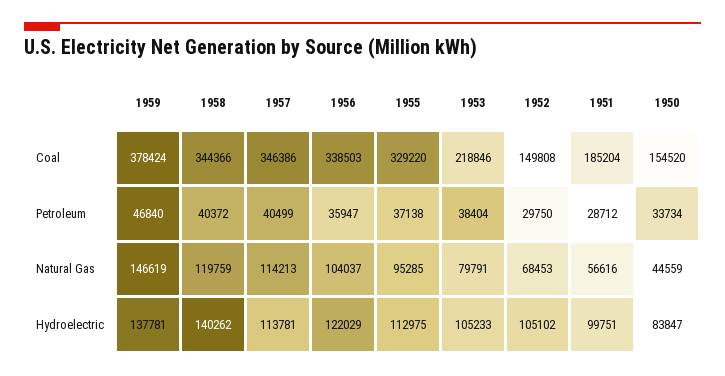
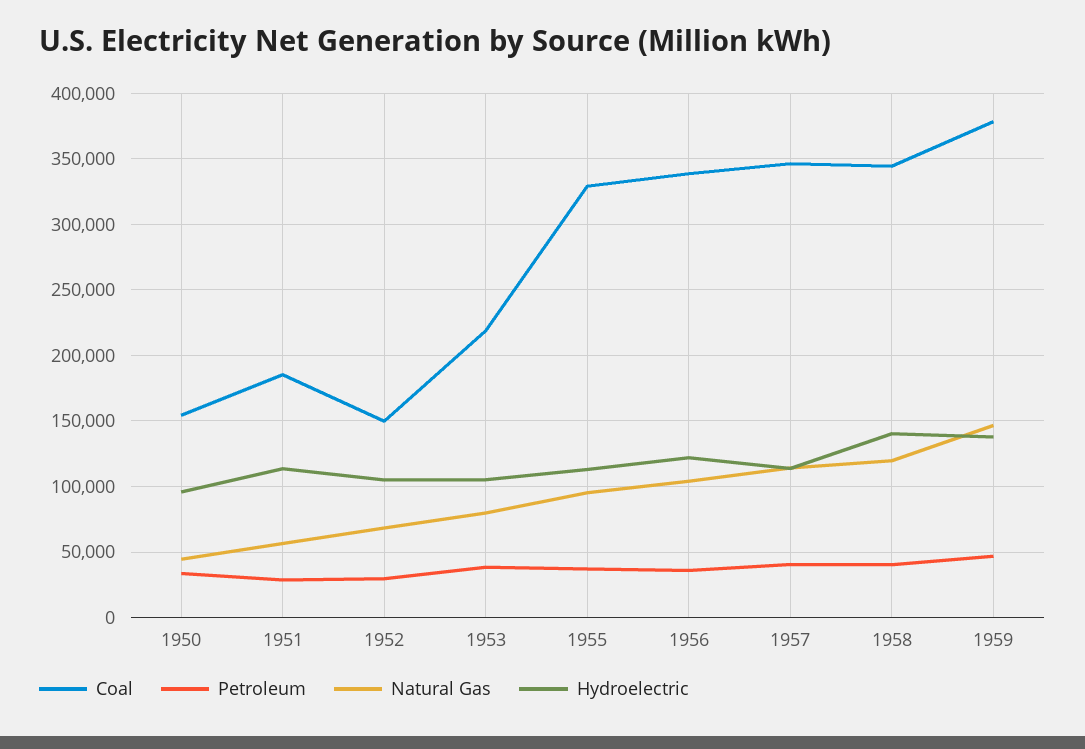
Hydroelectric, 1951: 99751 -> 115000
Hydroelectric, 1950: 83847 -> 95000

